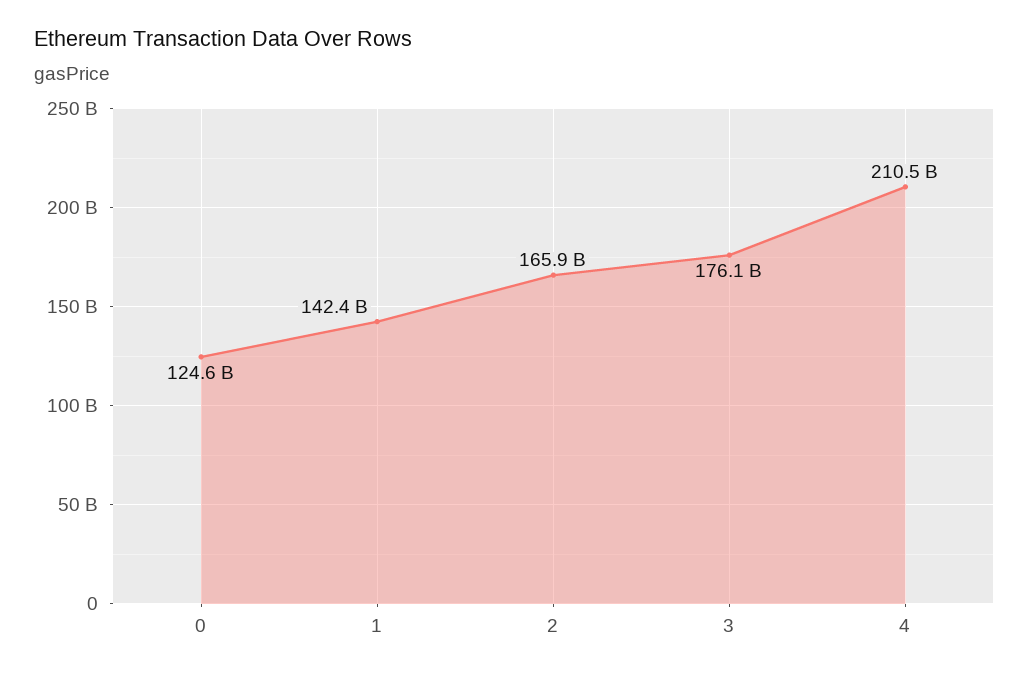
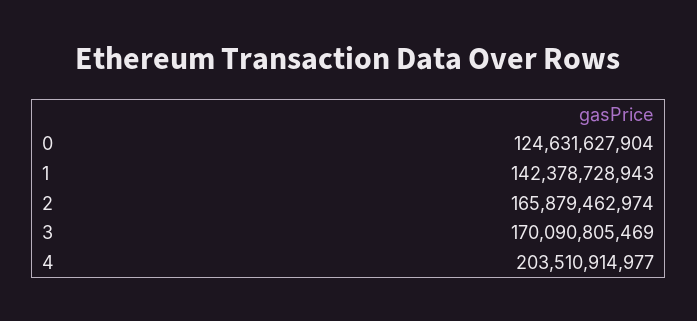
3: 176100000000 -> 170090805469
4: 210500000000 -> 203510914977

